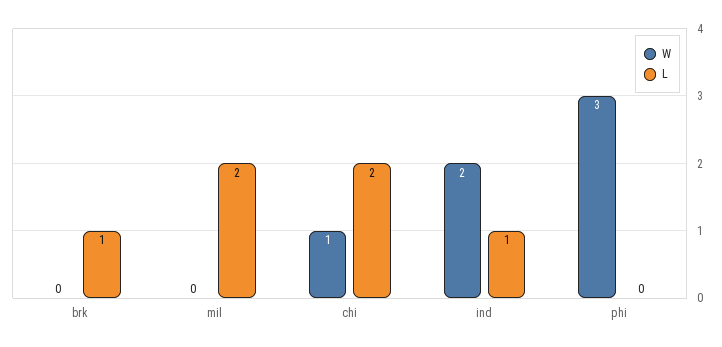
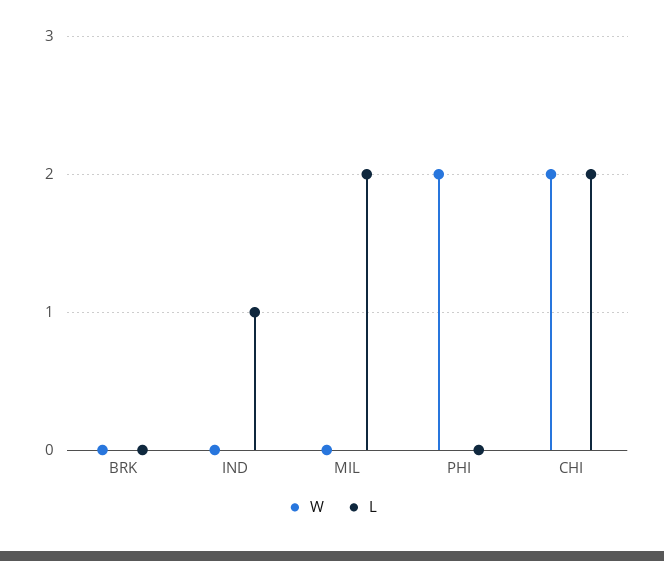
L, brk: 1 -> 0
W, chi: 1 -> 2
W, ind: 2 -> 0
W, phi: 3 -> 2

